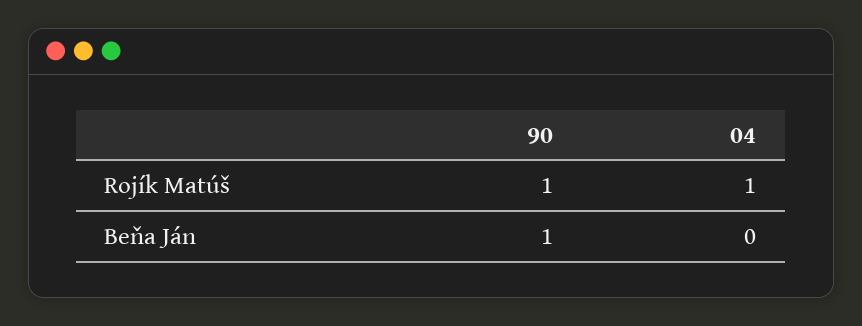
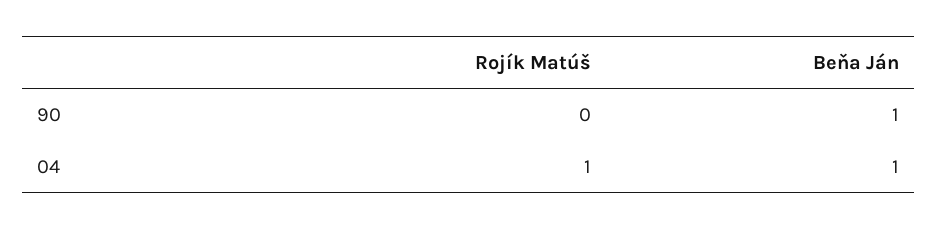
90, Rojík Matúš: 1 -> 0
04, Beňa Ján: 0 -> 1

